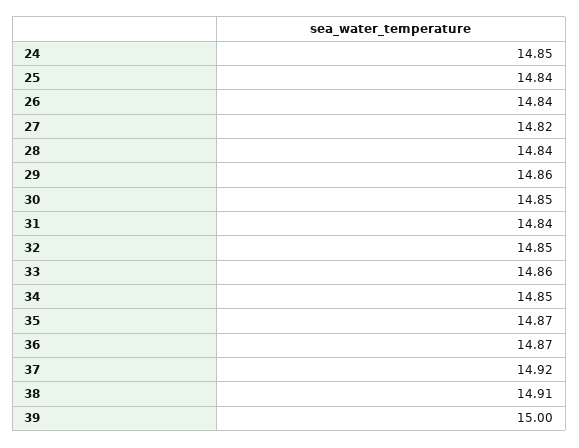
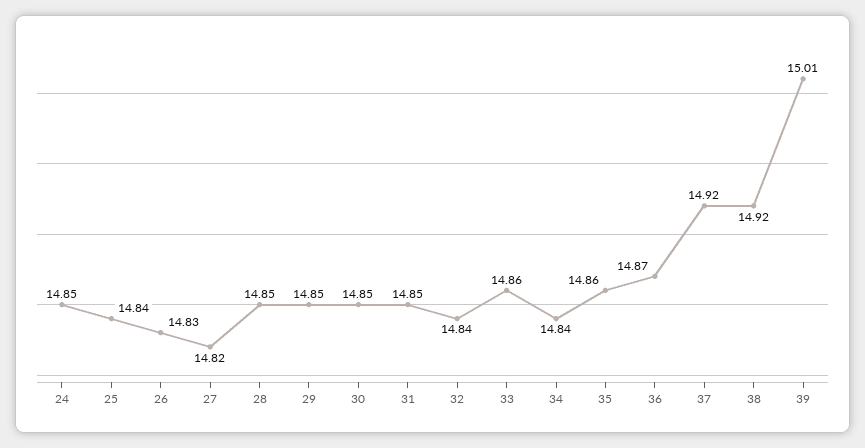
26: 14.84 -> 14.83
28: 14.84 -> 14.85
29: 14.86 -> 14.85
31: 14.84 -> 14.85
32: 14.85 -> 14.84
34: 14.85 -> 14.84
35: 14.87 -> 14.86
38: 14.91 -> 14.92
39: 15 -> 15.01

